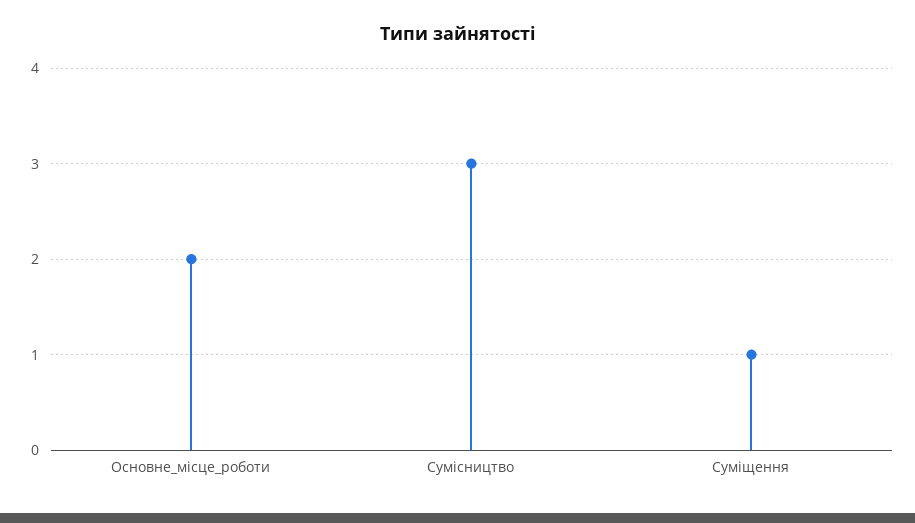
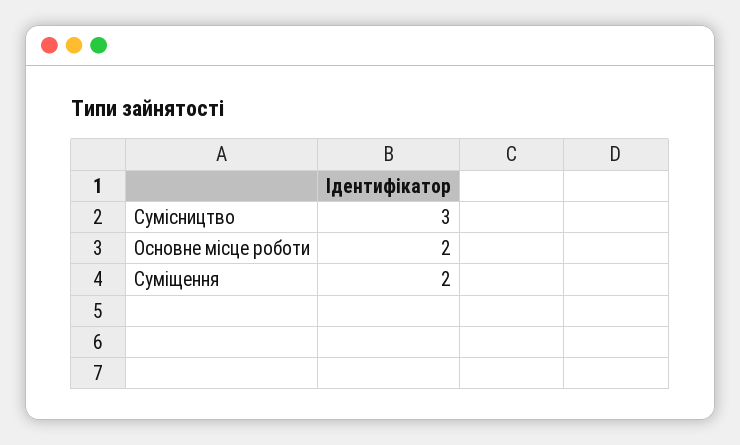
Суміщення: 1 -> 2

